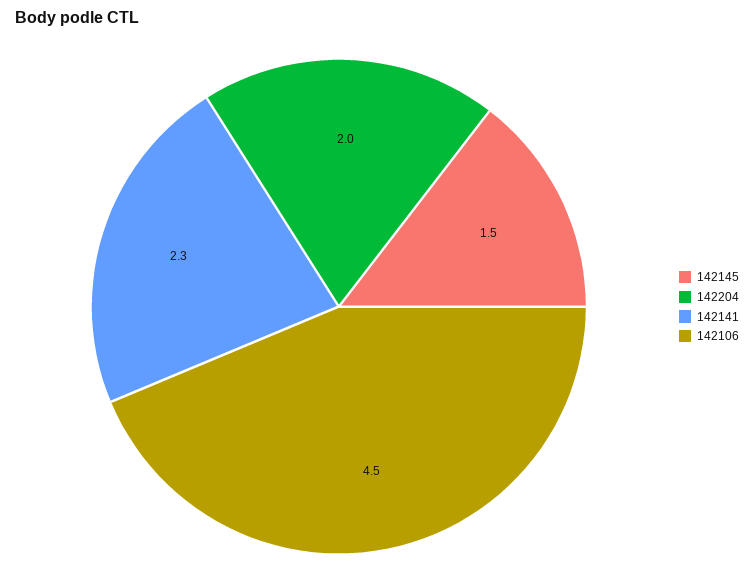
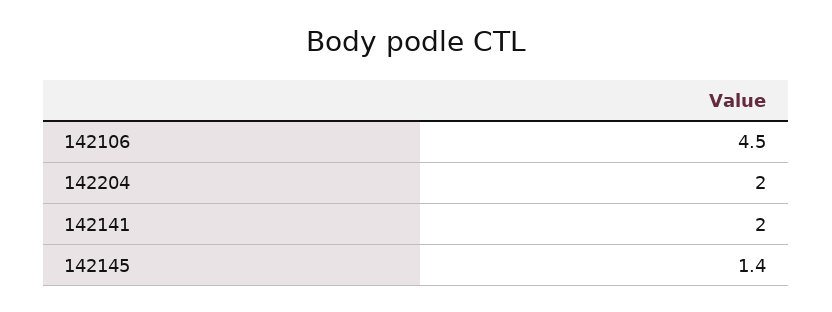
142145: 1.5 -> 1.4
142141: 2.3 -> 2

